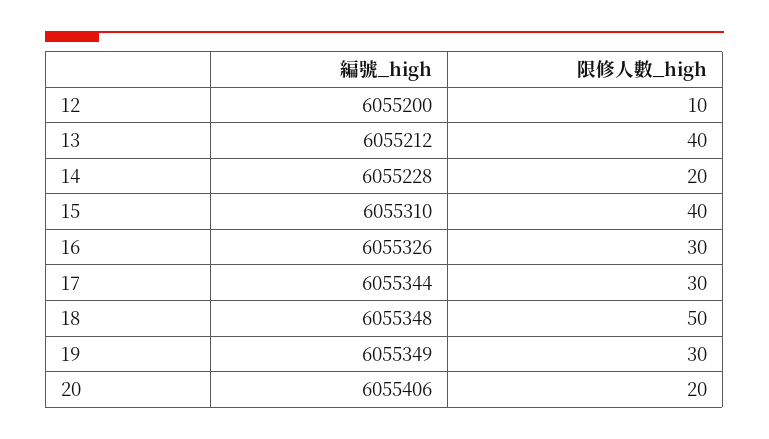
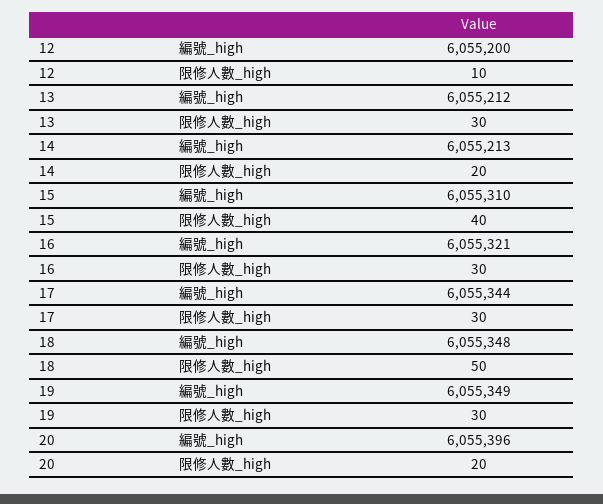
限修人數_high, 13: 40 -> 30
編號_high, 14: 6055228 -> 6055213
編號_high, 16: 6055326 -> 6055321
編號_high, 20: 6055406 -> 6055396

